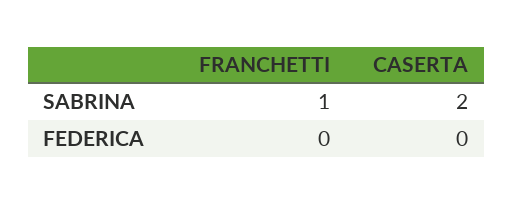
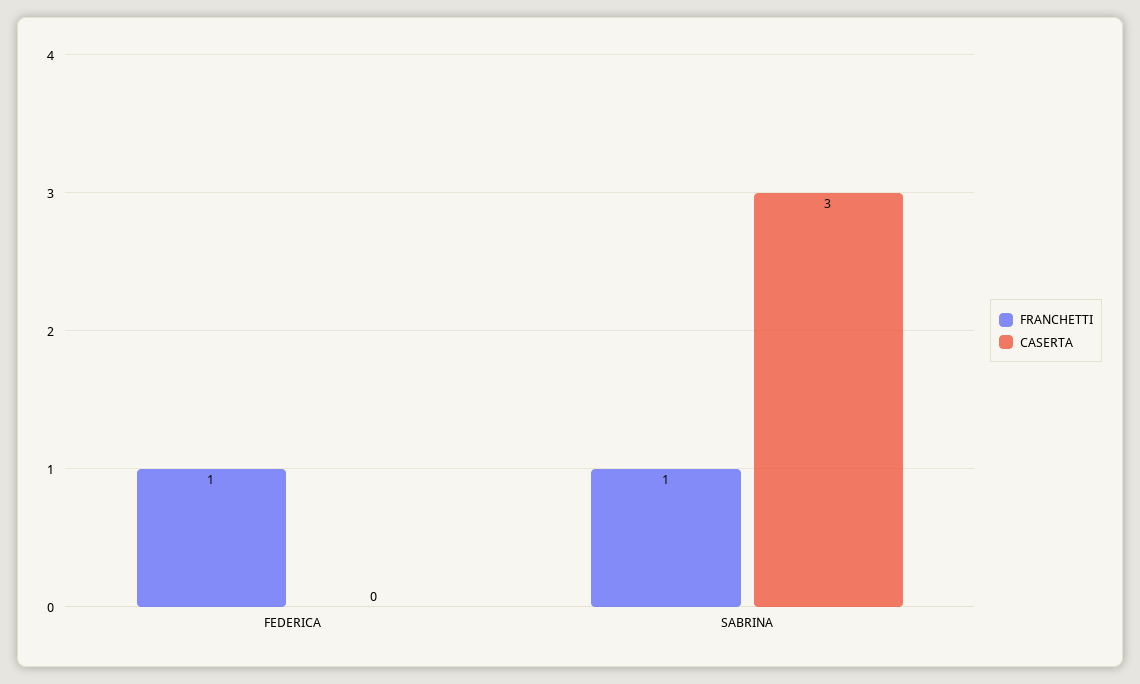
CASERTA, SABRINA: 2 -> 3
FRANCHETTI, FEDERICA: 0 -> 1

